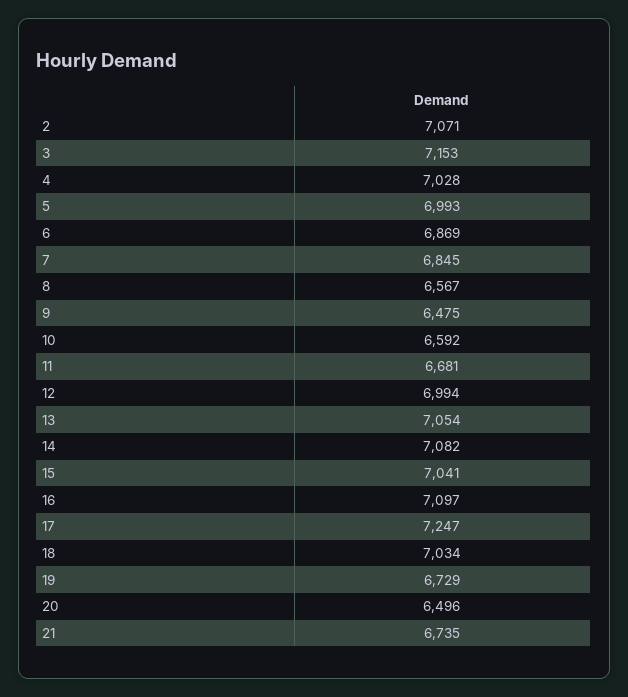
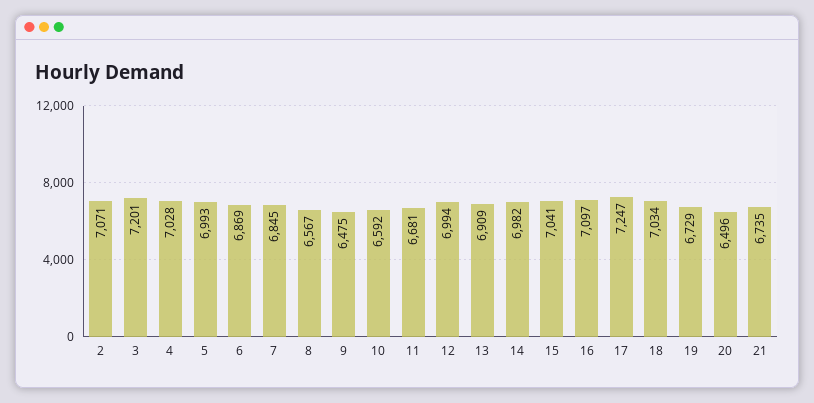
3: 7153 -> 7201
13: 7054 -> 6909
14: 7082 -> 6982

